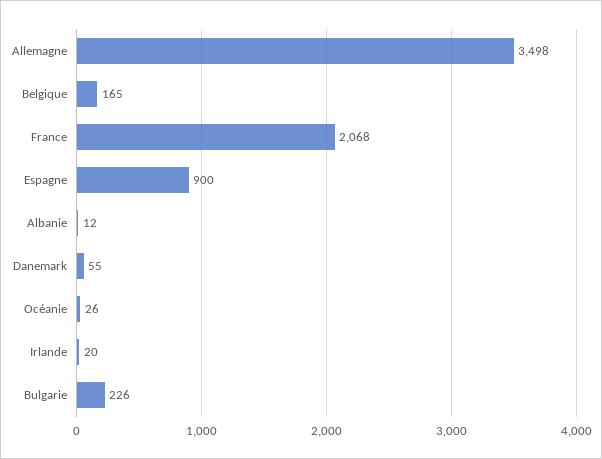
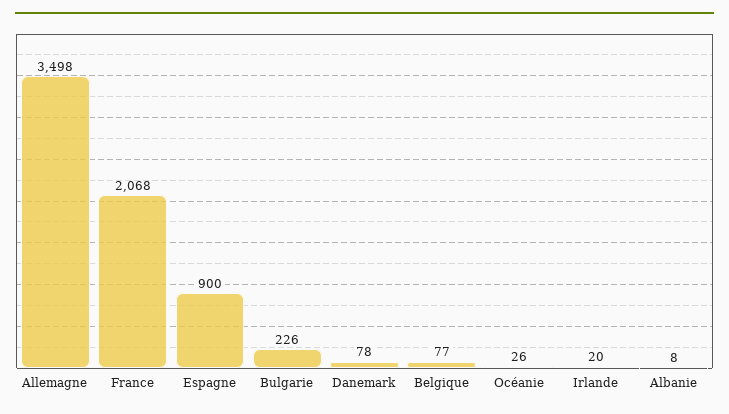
Belgique: 165 -> 77
Albanie: 12 -> 8
Danemark: 55 -> 78

